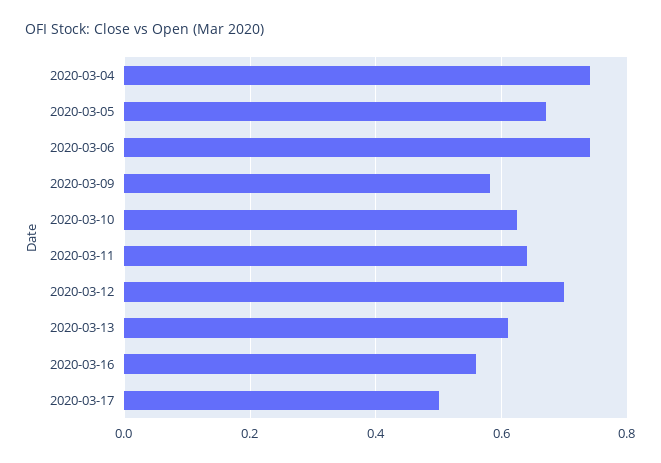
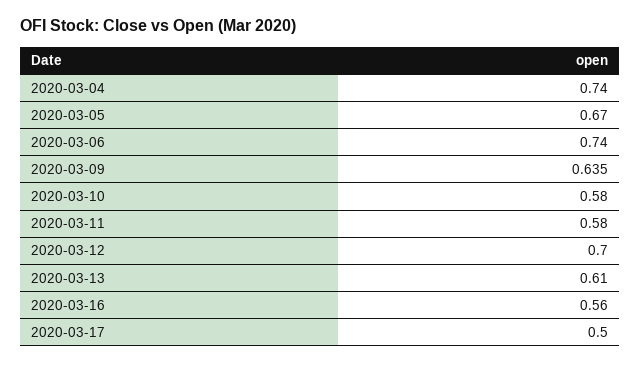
2020-03-09: 0.58 -> 0.635
2020-03-10: 0.62 -> 0.58
2020-03-11: 0.64 -> 0.58

